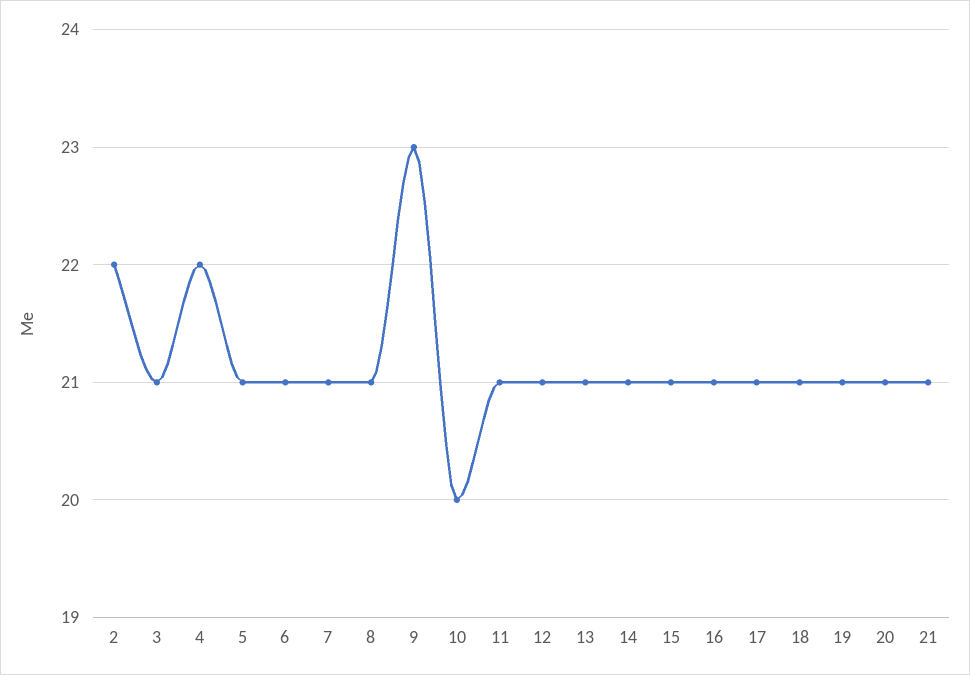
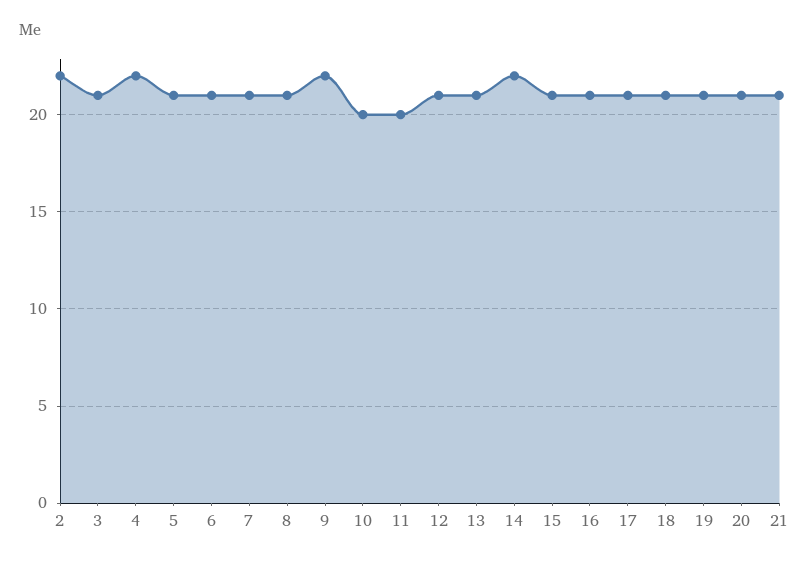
9: 23 -> 22
11: 21 -> 20
14: 21 -> 22

